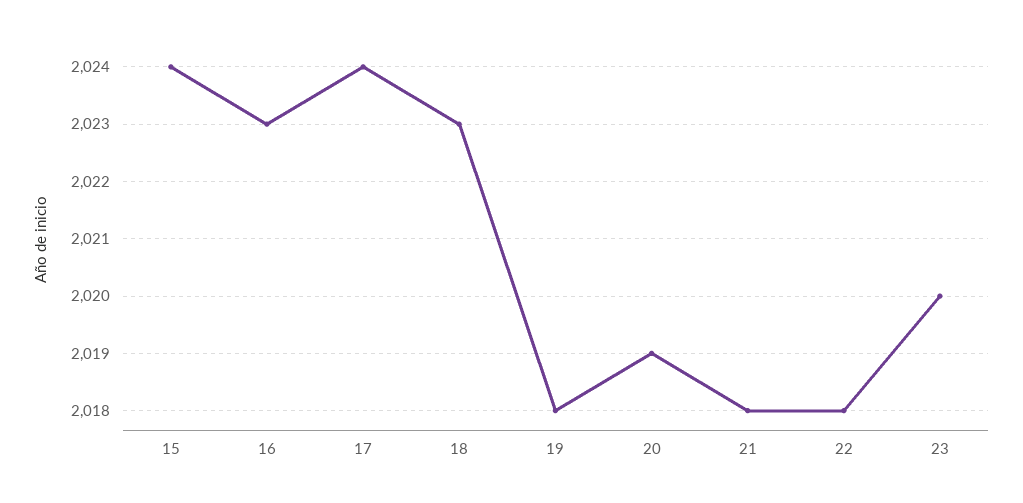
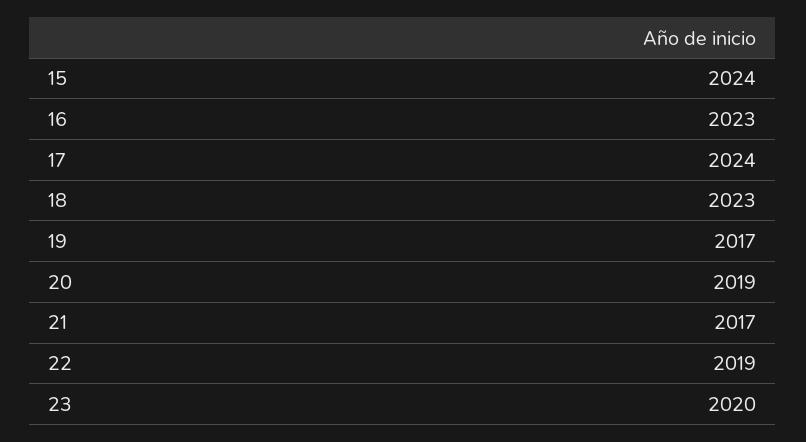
19: 2018 -> 2017
21: 2018 -> 2017
22: 2018 -> 2019

